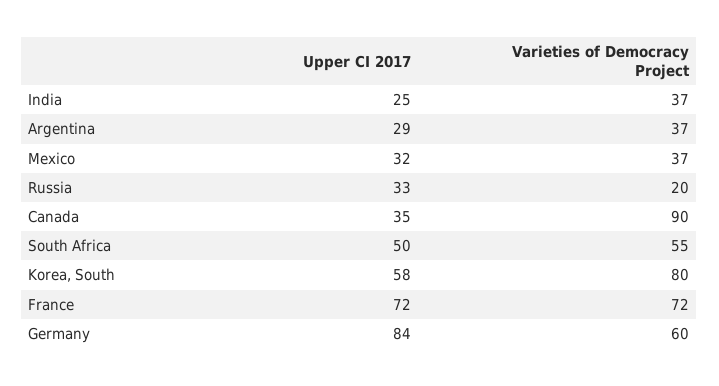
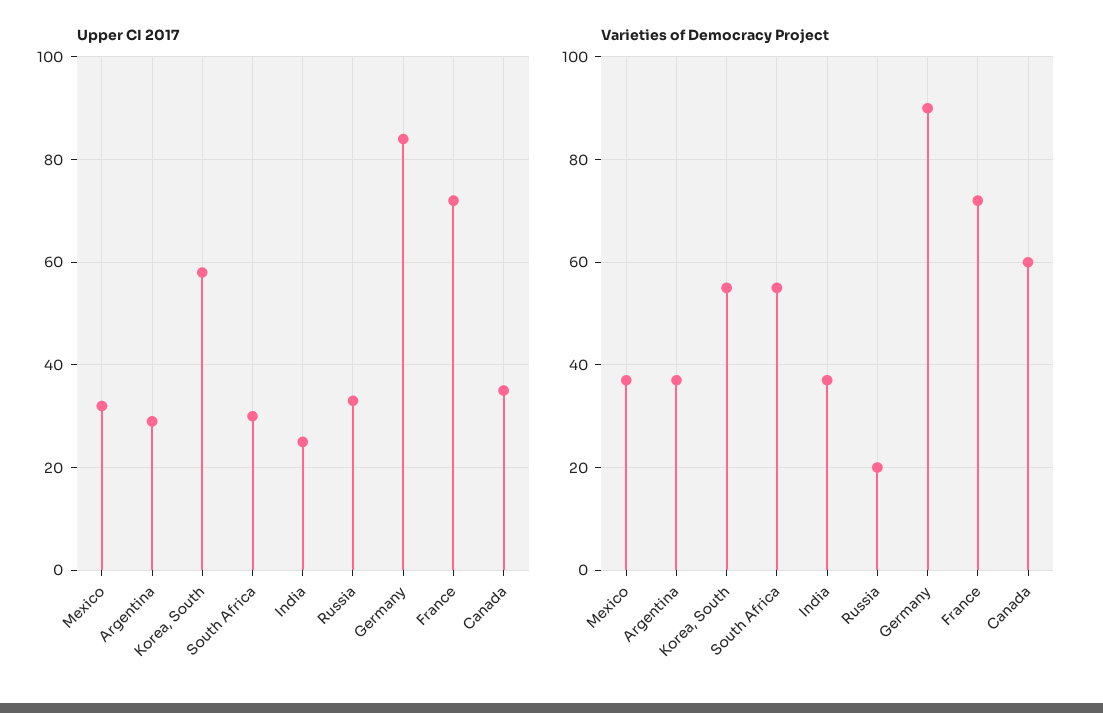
Varieties of Democracy Project, Canada: 90 -> 60
Upper CI 2017, South Africa: 50 -> 30
Varieties of Democracy Project, Korea, South: 80 -> 55
Varieties of Democracy Project, Germany: 60 -> 90

